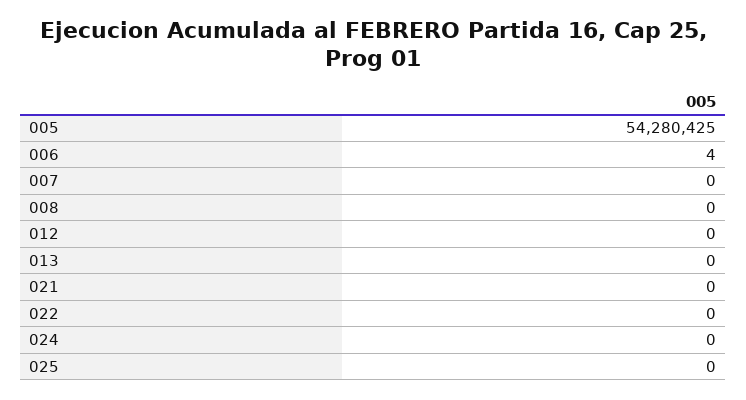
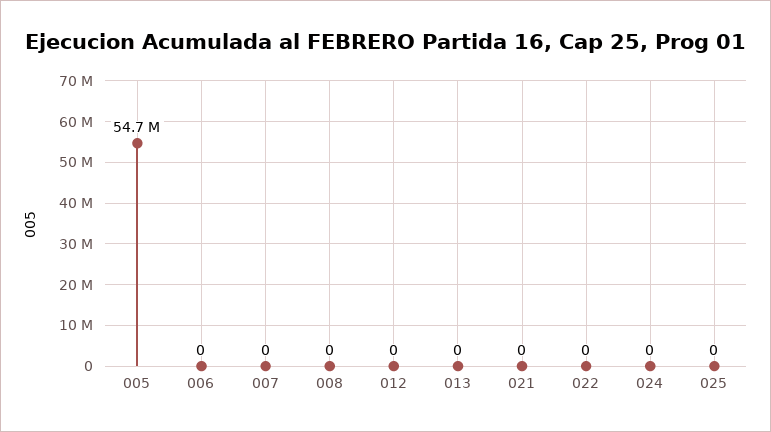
005: 54280425 -> 54700000
006: 4 -> 0

